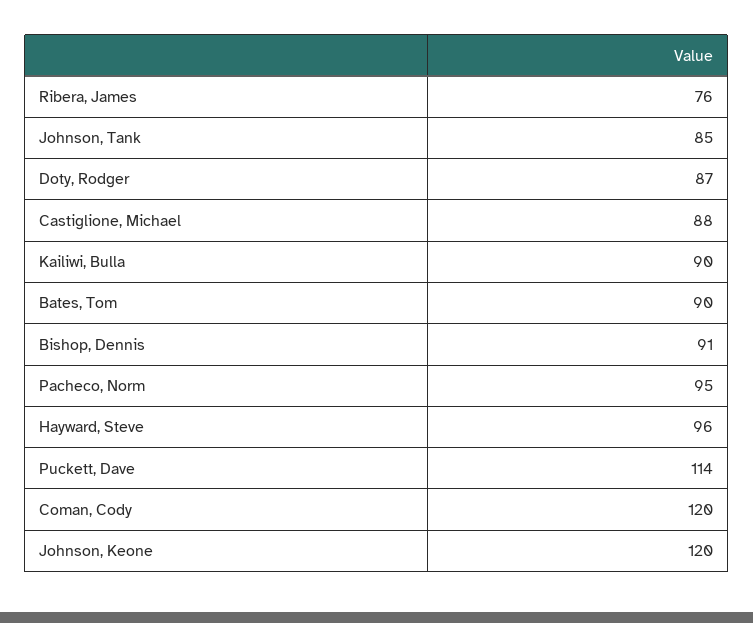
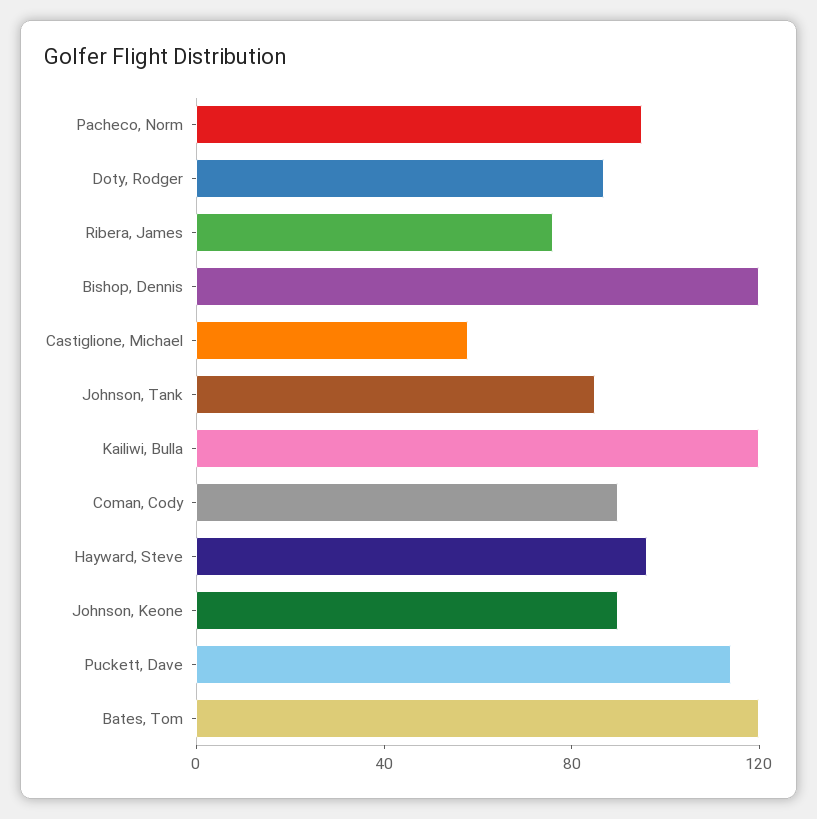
Castiglione, Michael: 88 -> 60
Kailiwi, Bulla: 90 -> 120
Bates, Tom: 90 -> 120
Bishop, Dennis: 91 -> 120
Coman, Cody: 120 -> 90
Johnson, Keone: 120 -> 90

